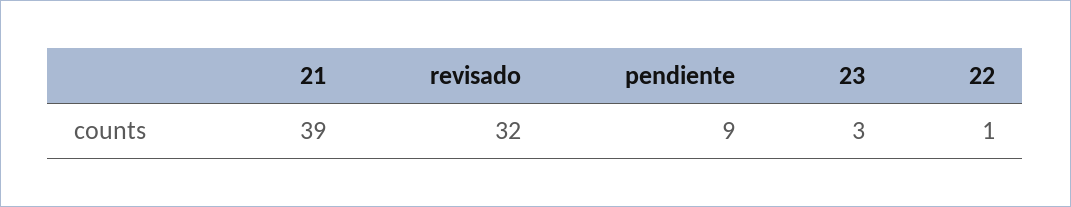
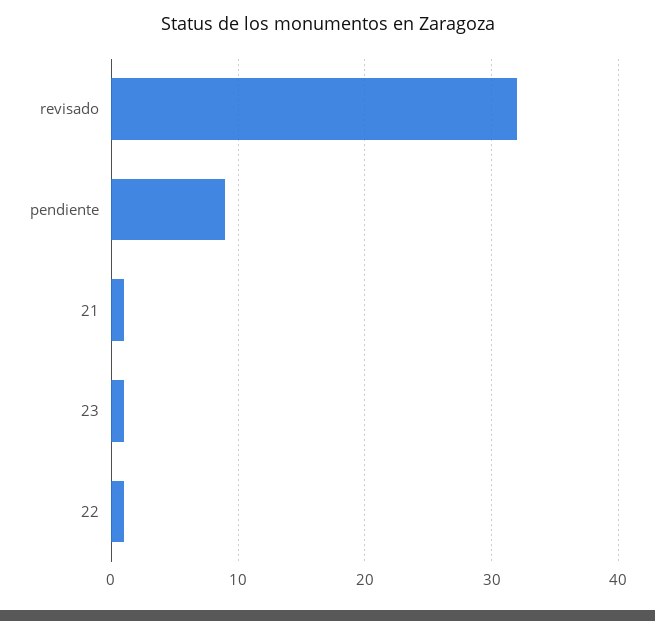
21: 39 -> 1
23: 3 -> 1

